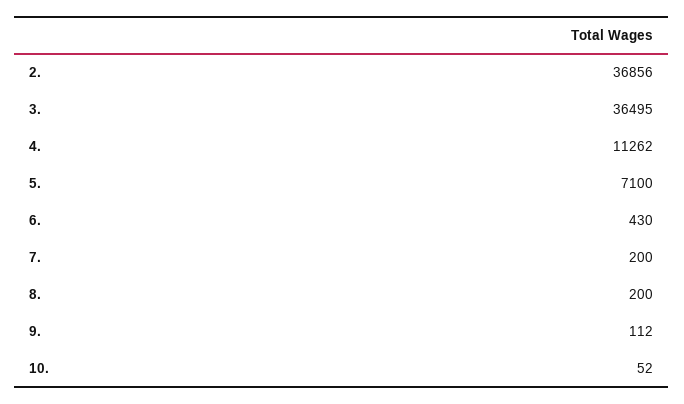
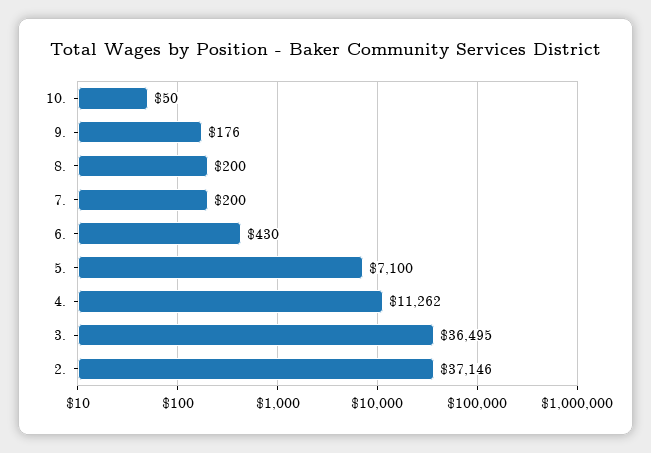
2.: 36856 -> 37146
9.: 112 -> 176
10.: 52 -> 50

